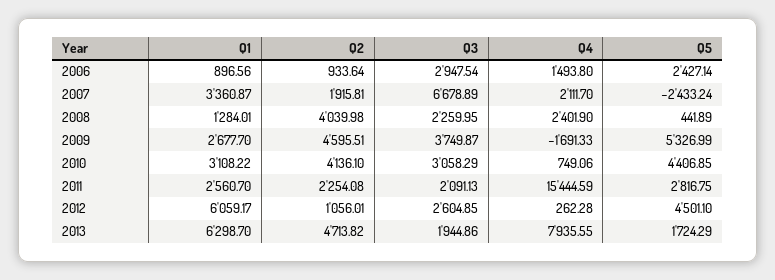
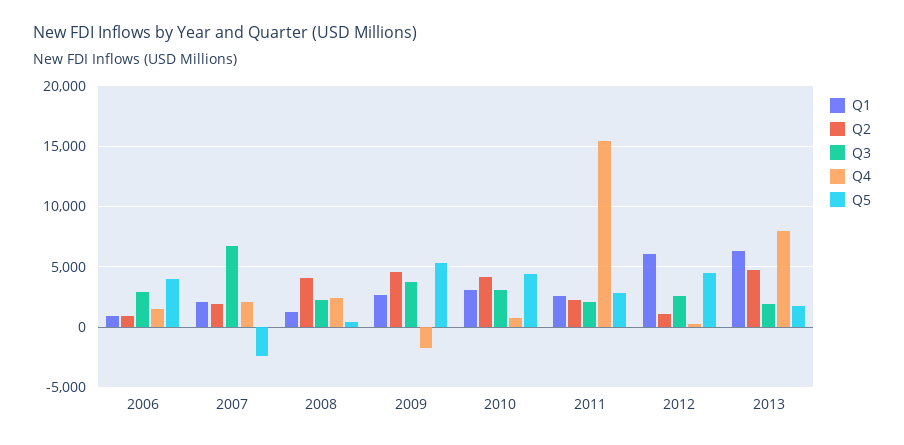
Q5, 2006: 2427.14 -> 4000
Q1, 2007: 3360.87 -> 2000

